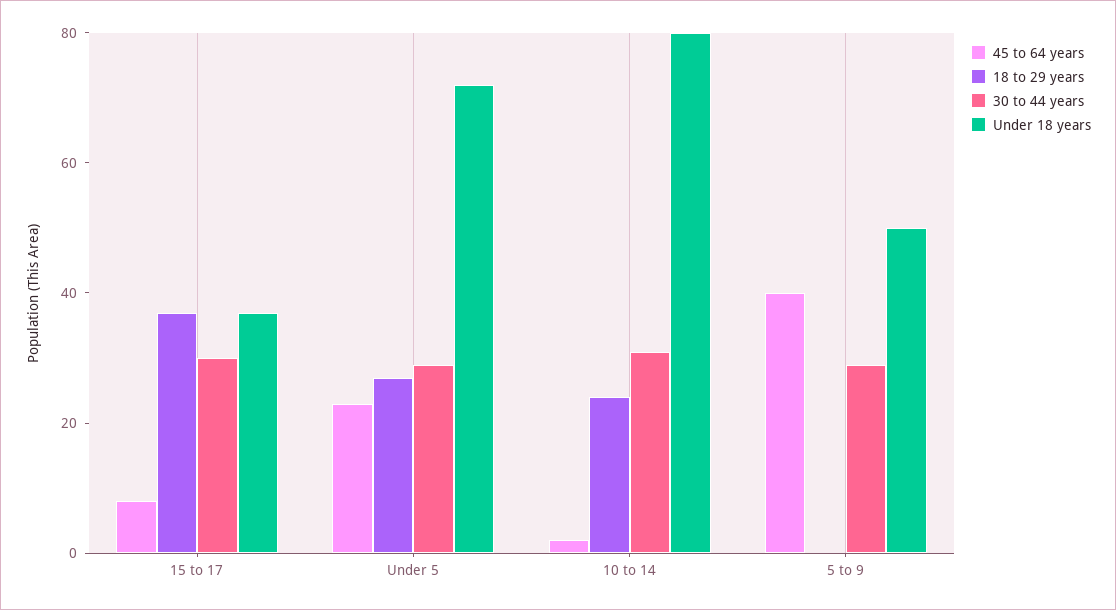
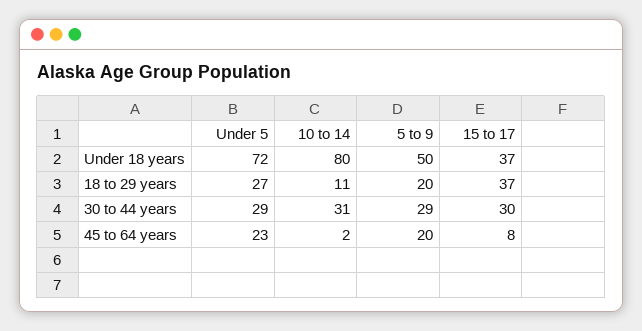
18 to 29 years, 10 to 14: 25 -> 11
45 to 64 years, 5 to 9: 40 -> 20
18 to 29 years, 5 to 9: 0 -> 20

